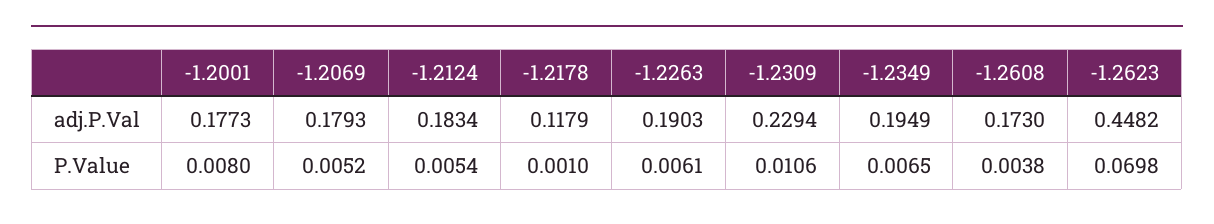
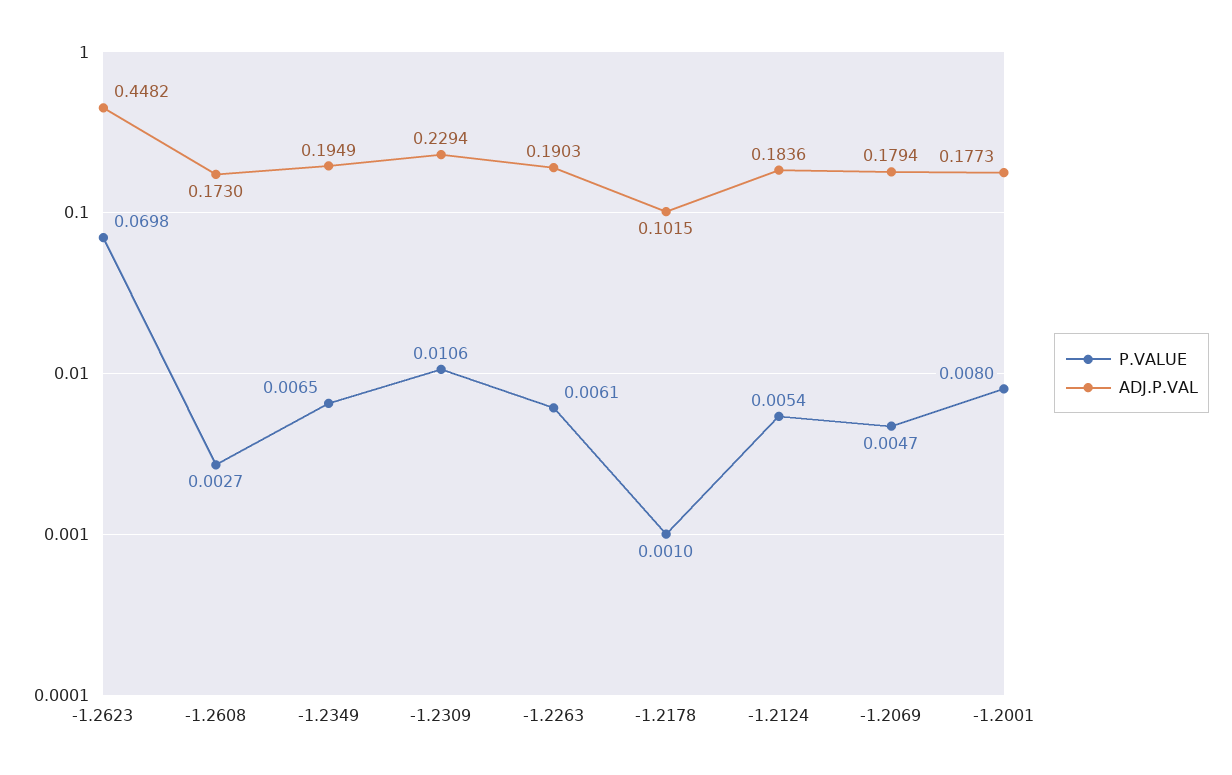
adj.P.Val, -1.2069: 0.1793 -> 0.1794
adj.P.Val, -1.2124: 0.1834 -> 0.1836
adj.P.Val, -1.2178: 0.1179 -> 0.1015
P.Value, -1.2069: 0.0052 -> 0.0047
P.Value, -1.2608: 0.0038 -> 0.0027

